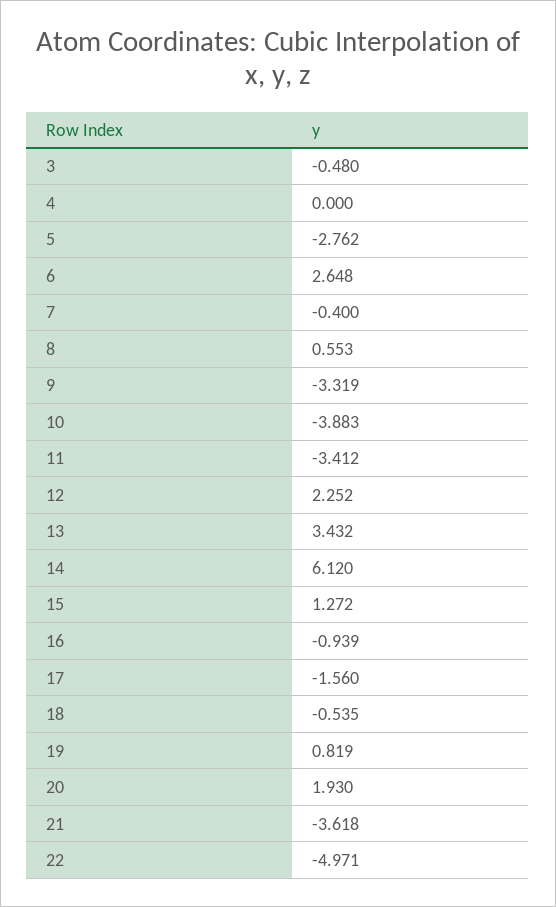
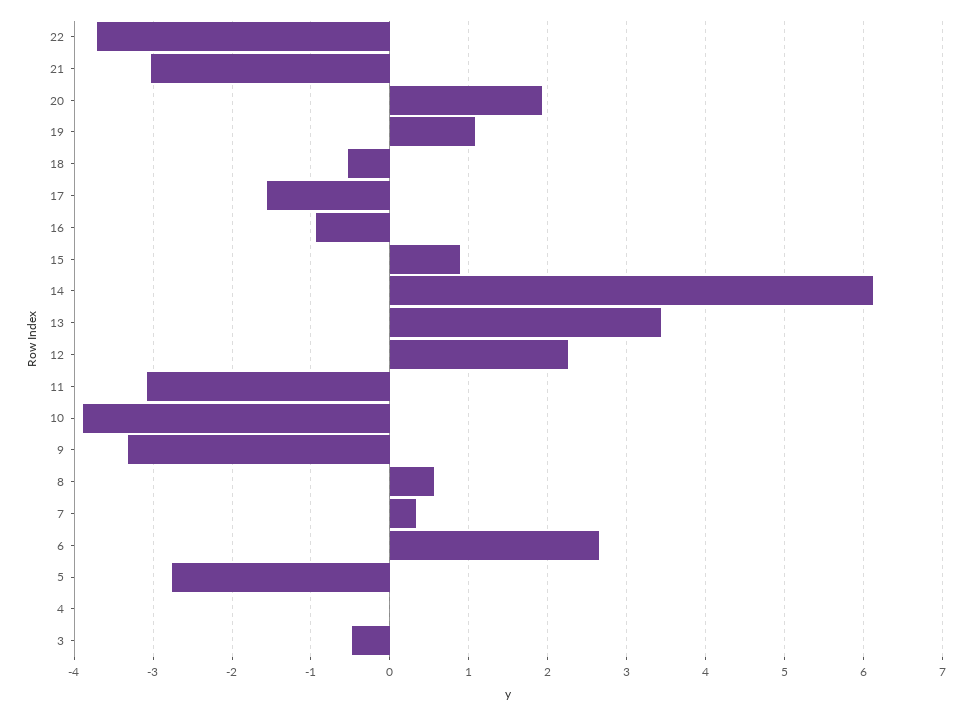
7: -0.4 -> 0.3
11: -3.412 -> -3.1
15: 1.272 -> 0.9
19: 0.819 -> 1.1
21: -3.618 -> -3
22: -4.971 -> -3.7

